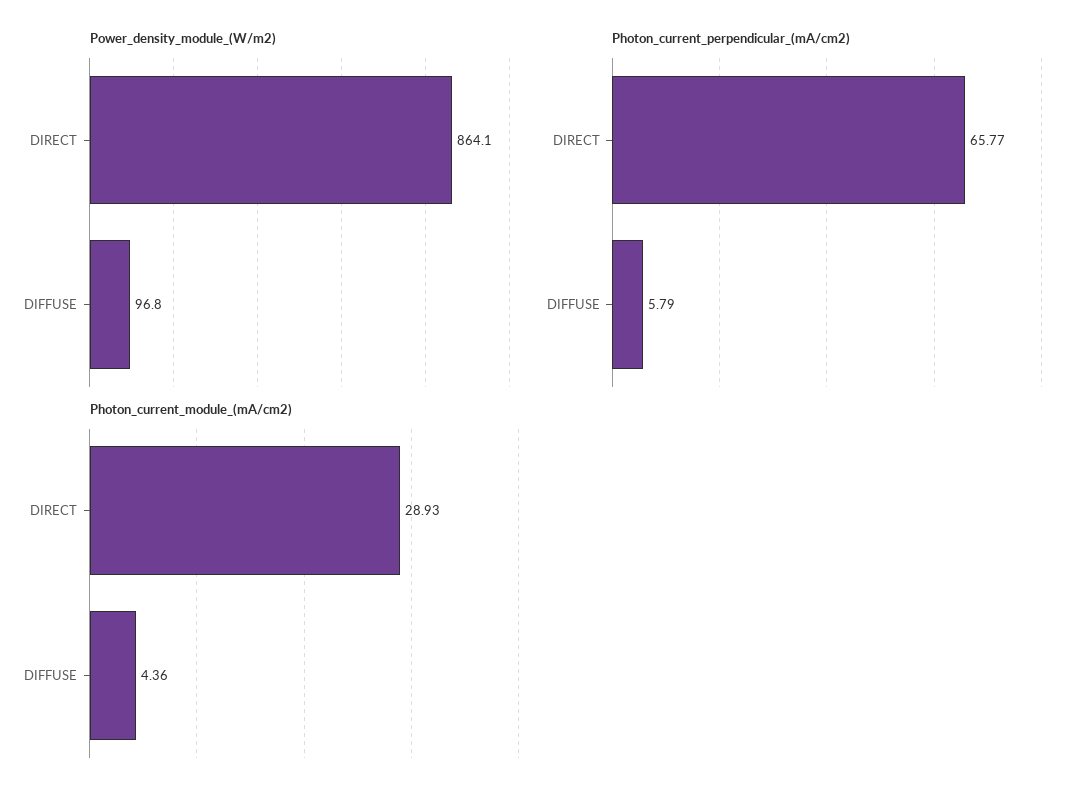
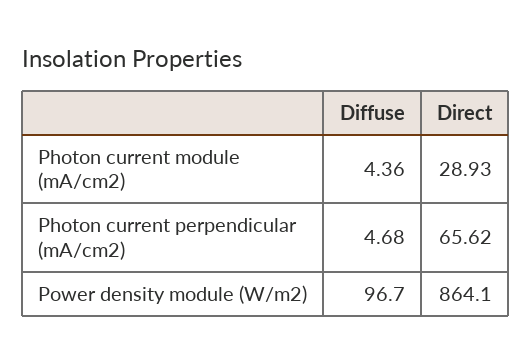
Power_density_module_(W/m2), DIFFUSE: 96.8 -> 96.7
Photon_current_perpendicular_(mA/cm2), DIRECT: 65.77 -> 65.62
Photon_current_perpendicular_(mA/cm2), DIFFUSE: 5.79 -> 4.68

